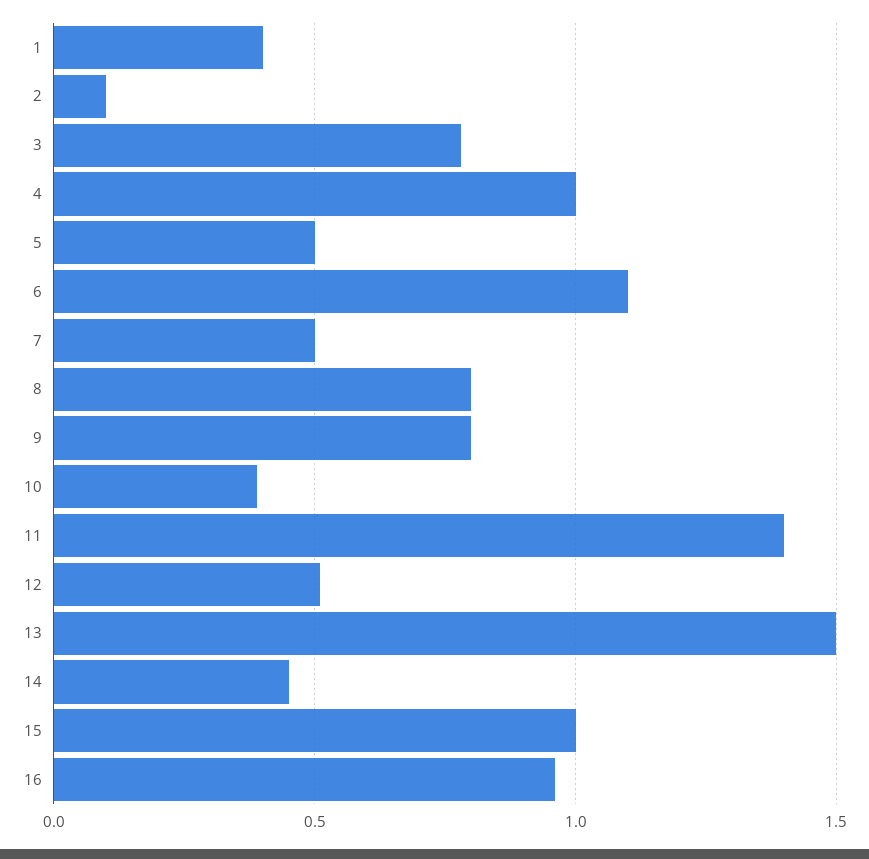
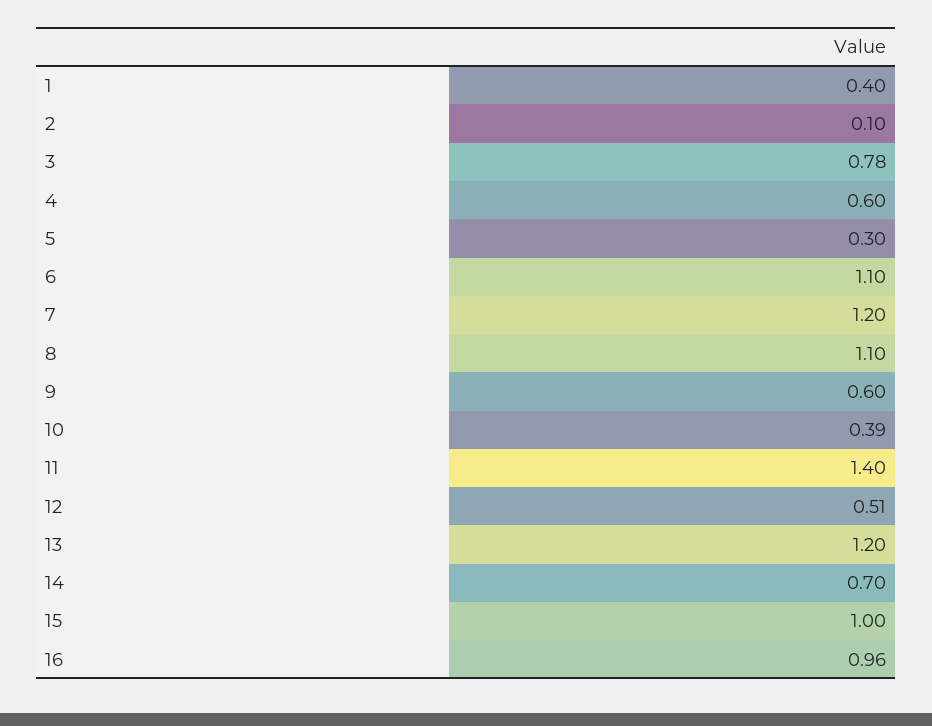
4: 1 -> 0.6
5: 0.5 -> 0.3
7: 0.5 -> 1.2
8: 0.8 -> 1.1
9: 0.8 -> 0.6
13: 1.5 -> 1.2
14: 0.45 -> 0.7

